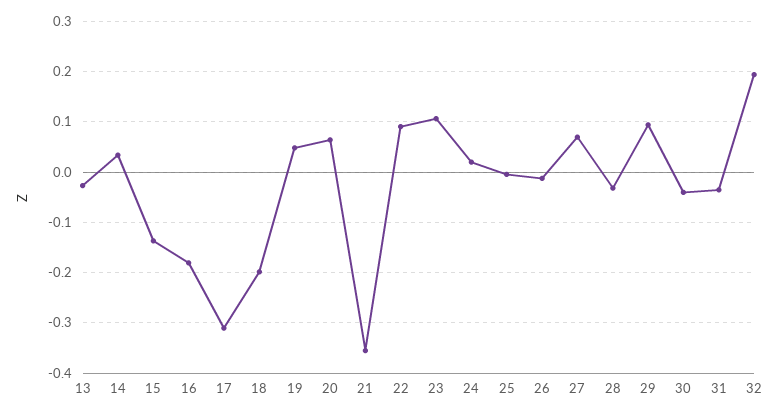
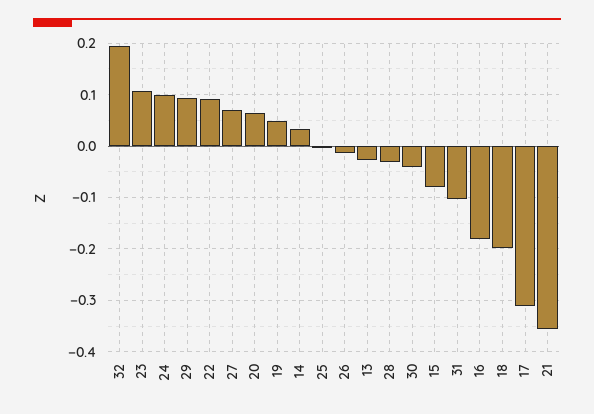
15: -0.14 -> -0.08
24: 0.02 -> 0.1
31: -0.04 -> -0.1

